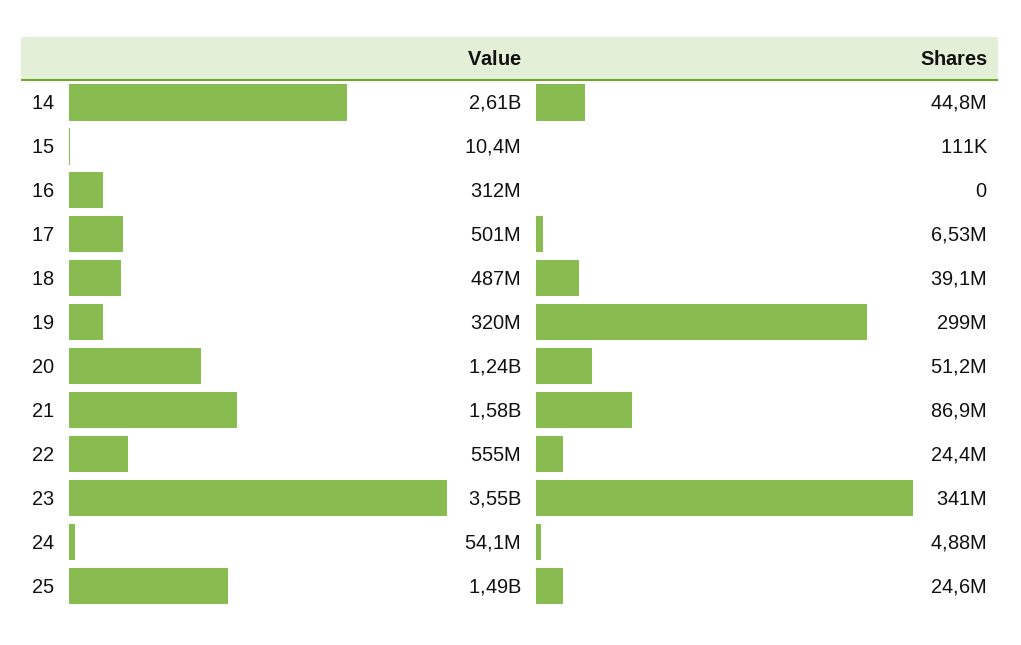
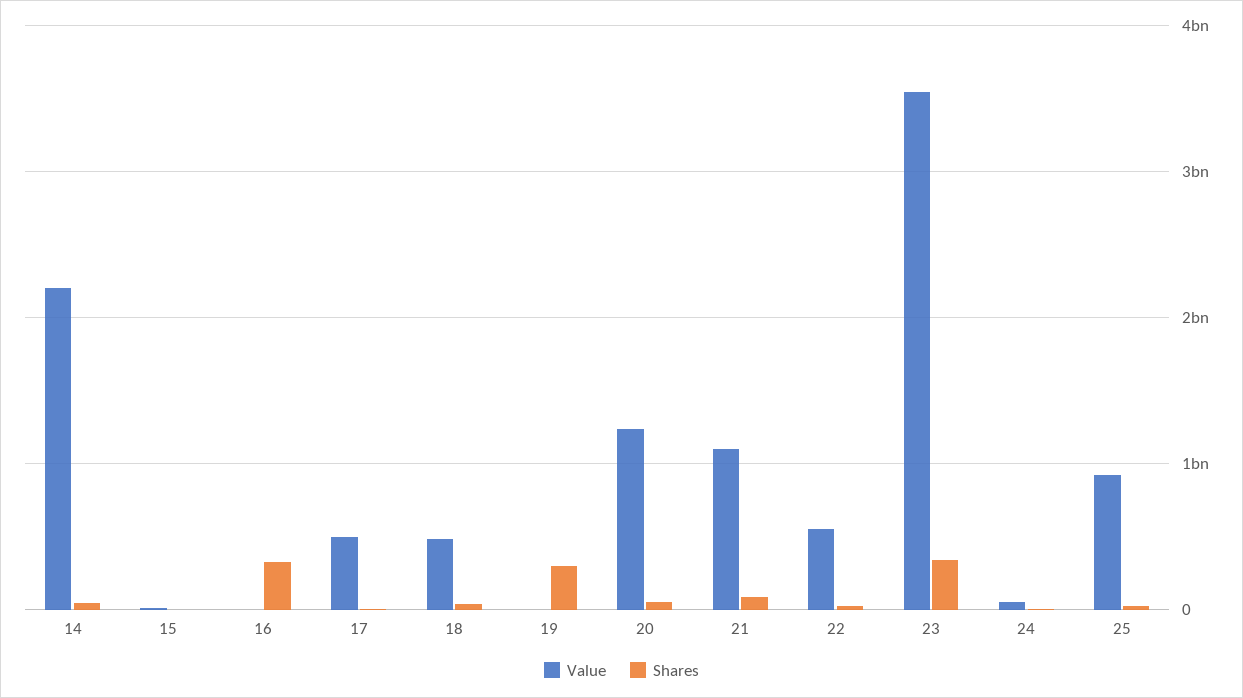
Value, 14: 2610000000 -> 2200000000
Value, 16: 312000000 -> 0
Shares, 16: 0 -> 300000000
Value, 19: 320000000 -> 0
Value, 21: 1580000000 -> 1100000000
Value, 25: 1490000000 -> 900000000

